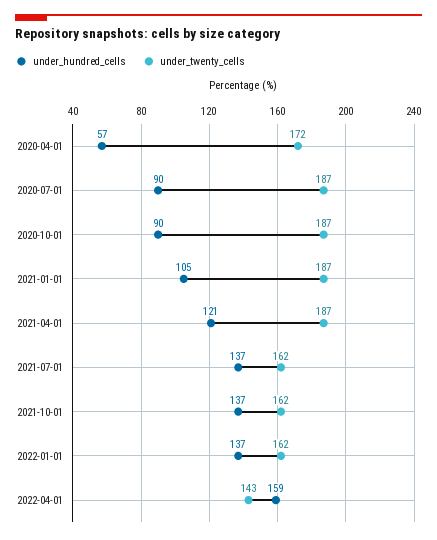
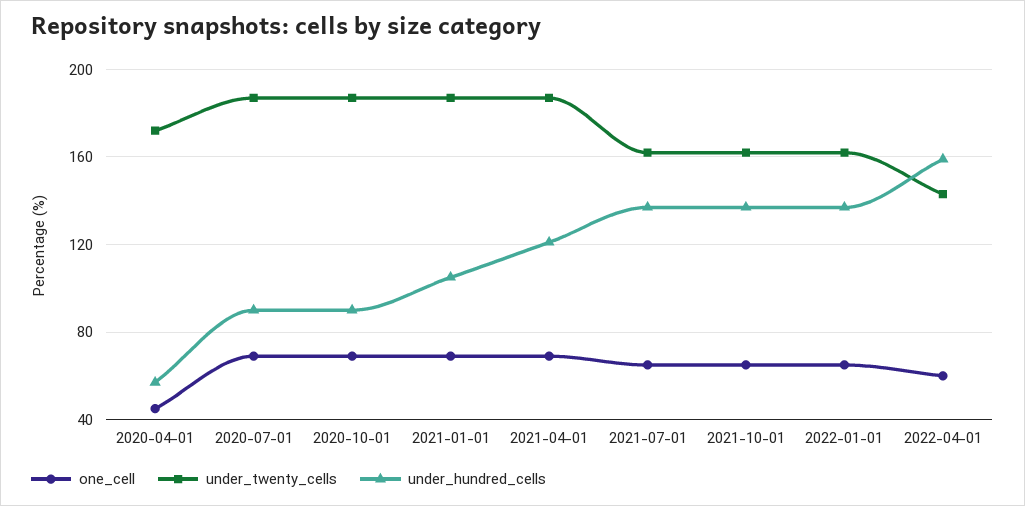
one_cell, 2020-04-01: none -> 45
one_cell, 2020-07-01: none -> 70
one_cell, 2020-10-01: none -> 70
one_cell, 2021-01-01: none -> 70
one_cell, 2021-04-01: none -> 70
one_cell, 2021-07-01: none -> 65
one_cell, 2021-10-01: none -> 65
one_cell, 2022-01-01: none -> 65
one_cell, 2022-04-01: none -> 60

